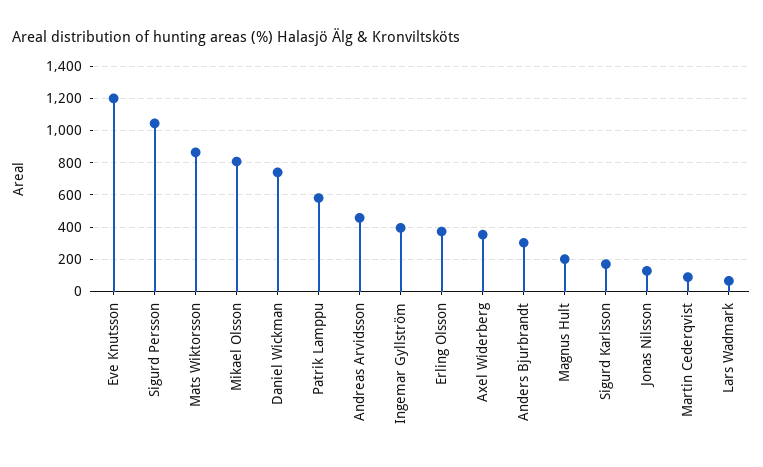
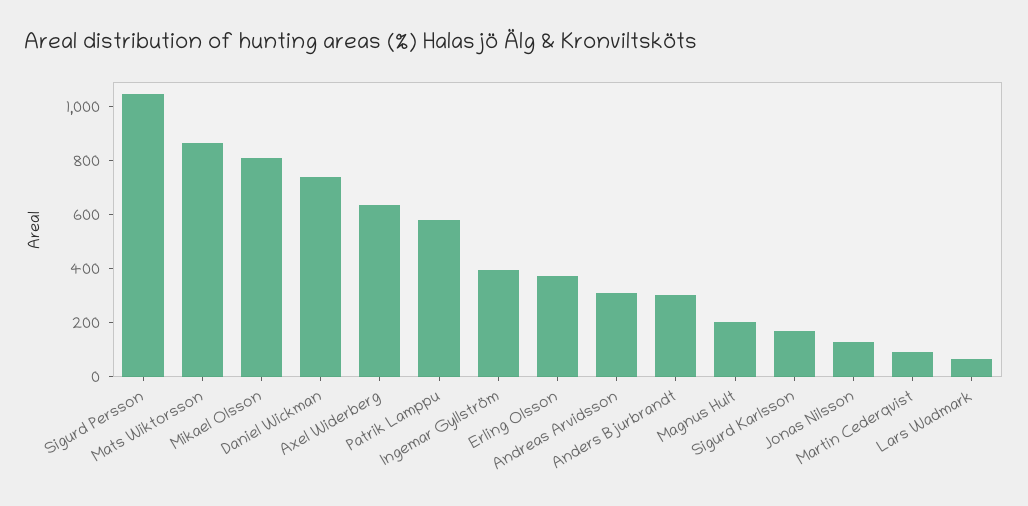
Eve Knutsson: 1200 -> none
Andreas Arvidsson: 450 -> 300
Axel Widerberg: 350 -> 650

